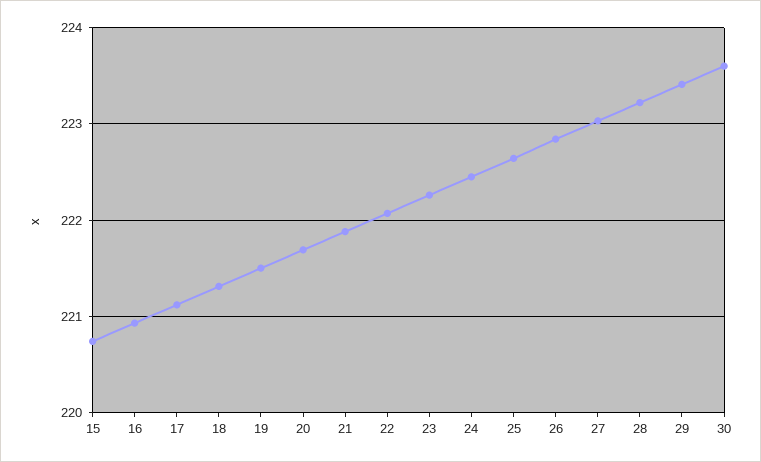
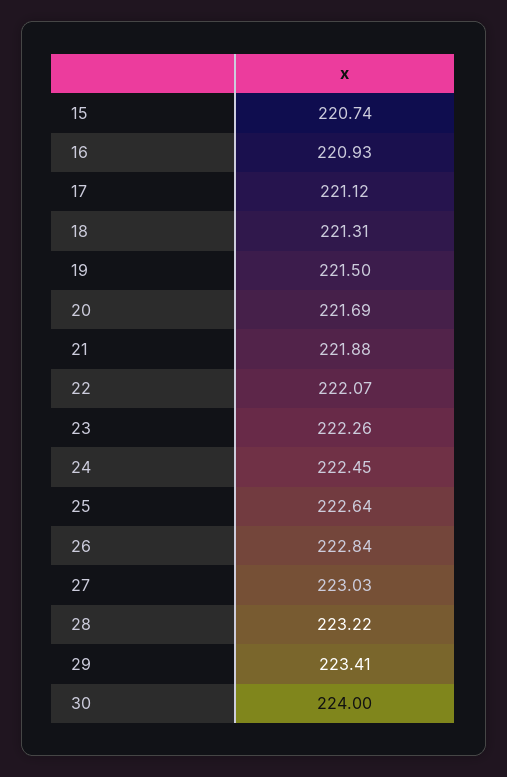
30: 223.6 -> 224

